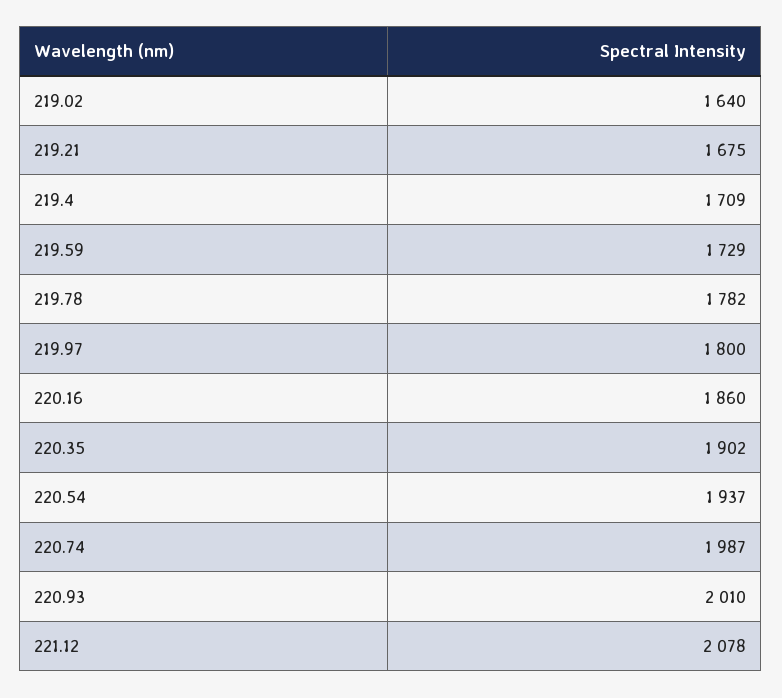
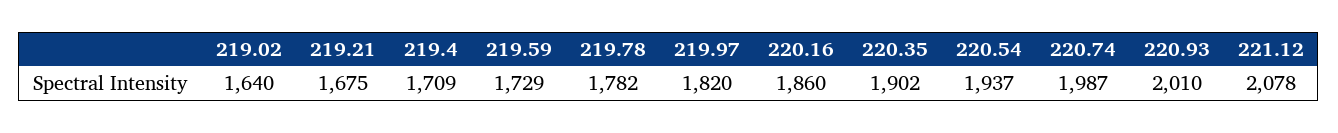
219.97: 1800 -> 1820

